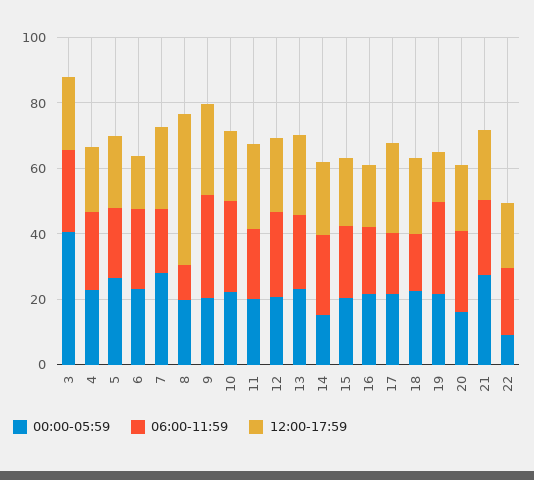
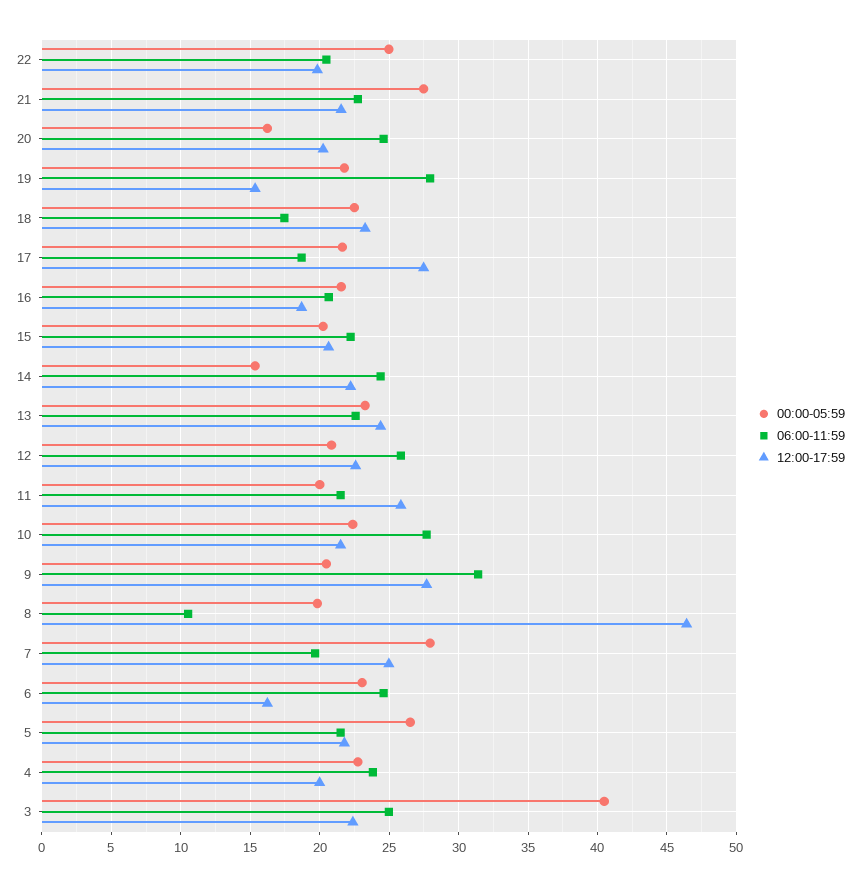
00:00-05:59, 22: 10 -> 25

